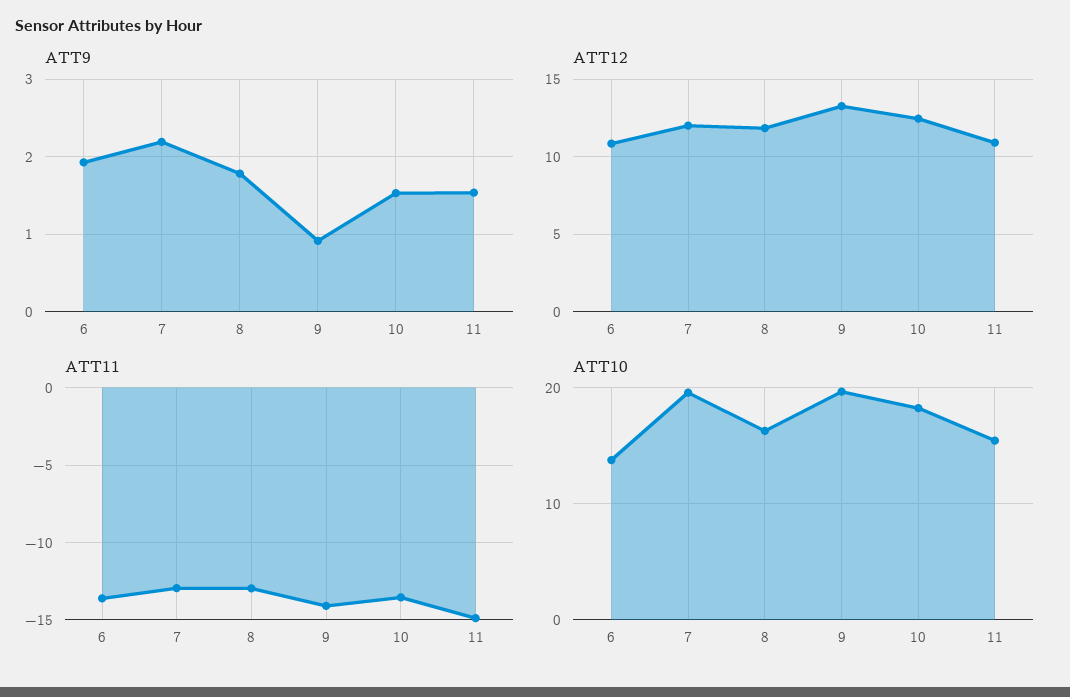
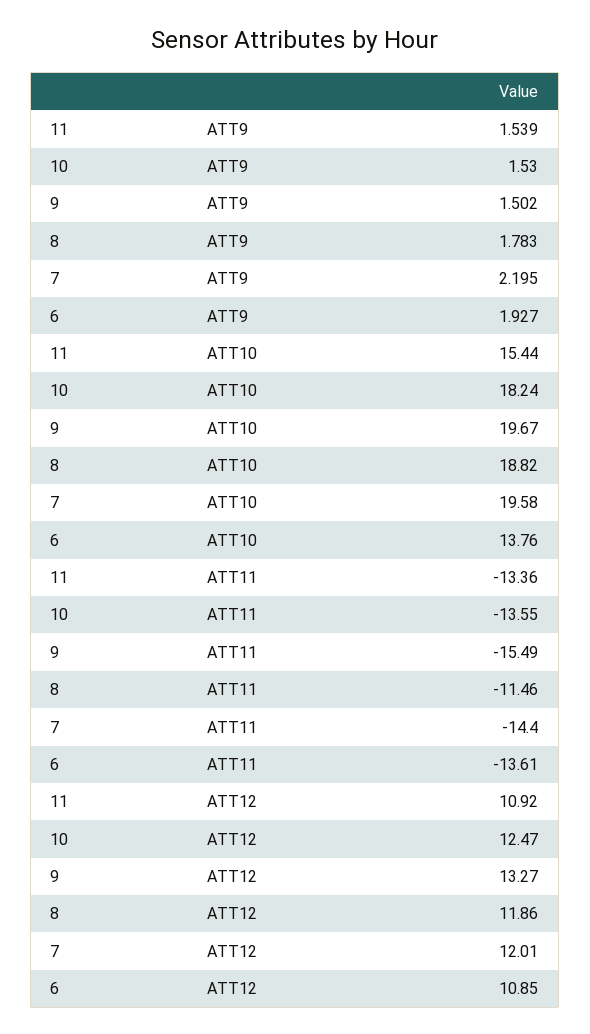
ATT9, 9: 0.9 -> 1.502
ATT11, 7: -13 -> -14.4
ATT11, 8: -13 -> -11.46
ATT11, 9: -14 -> -15.49
ATT11, 11: -15 -> -13.36
ATT10, 8: 16 -> 18.82

